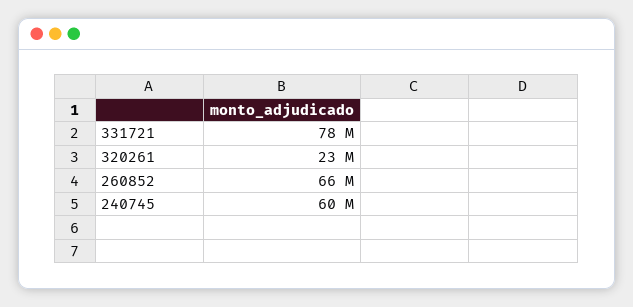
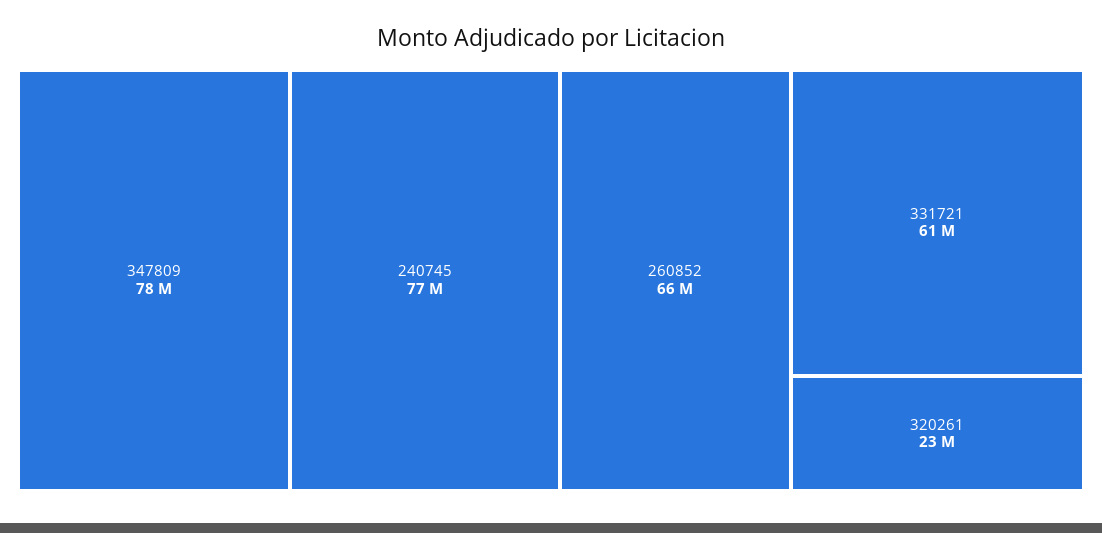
331721: 78000000 -> 61000000
240745: 60000000 -> 77000000
347809: none -> 78000000

